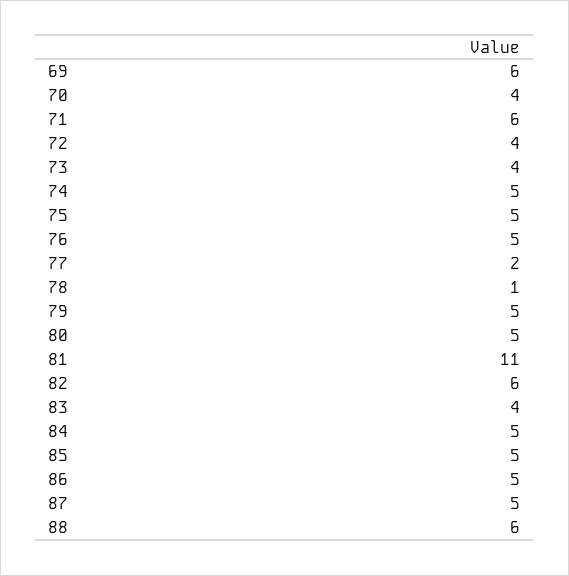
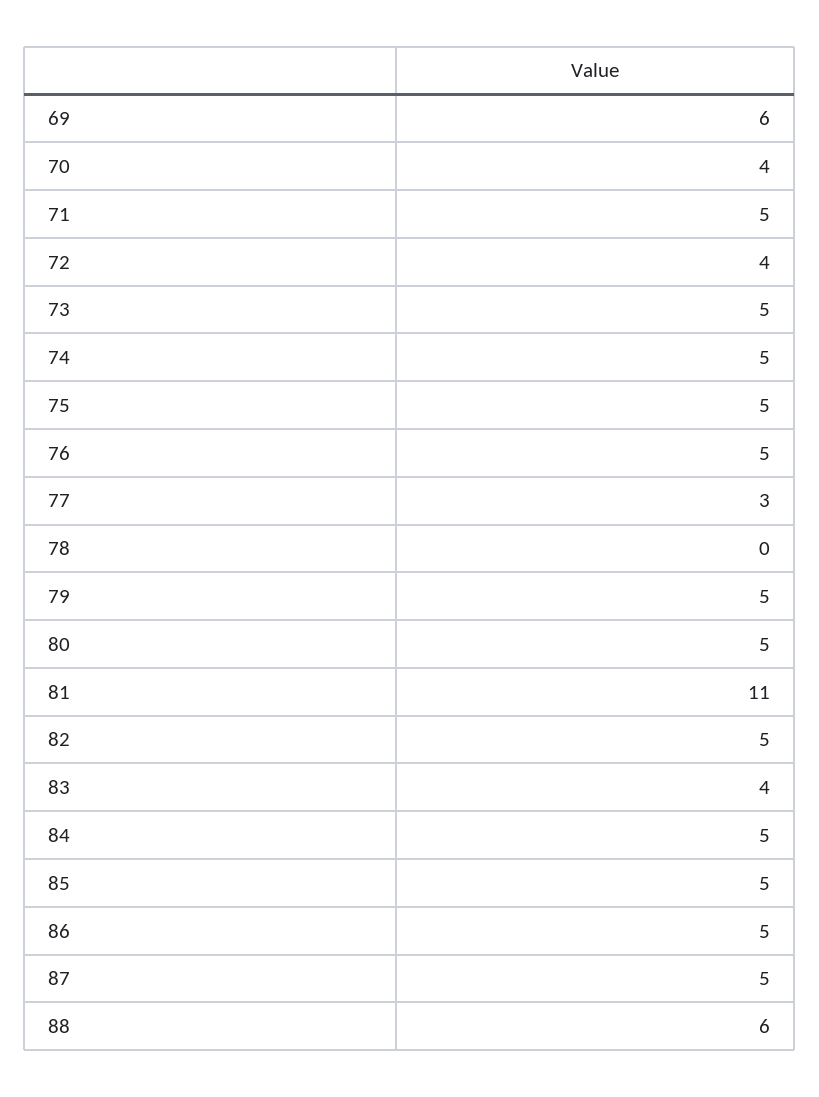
71: 6 -> 5
73: 4 -> 5
77: 2 -> 3
78: 1 -> 0
82: 6 -> 5

